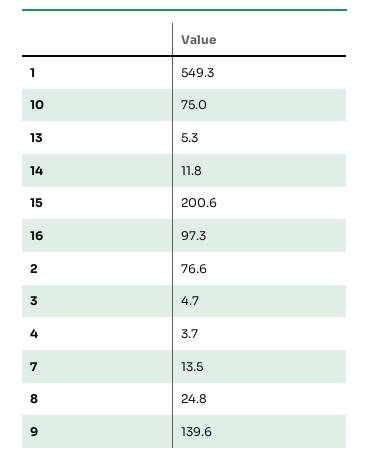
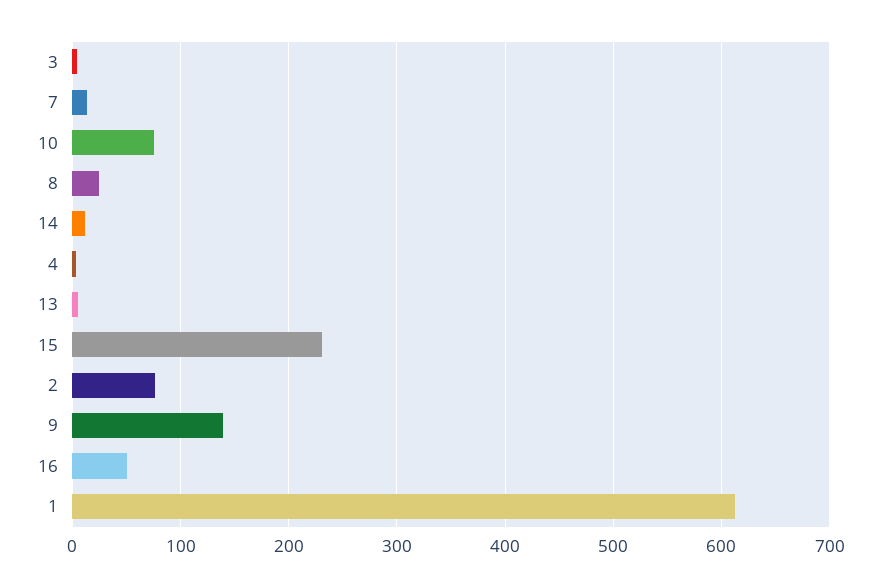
1: 549.3 -> 610
15: 200.6 -> 230
16: 97.3 -> 50

